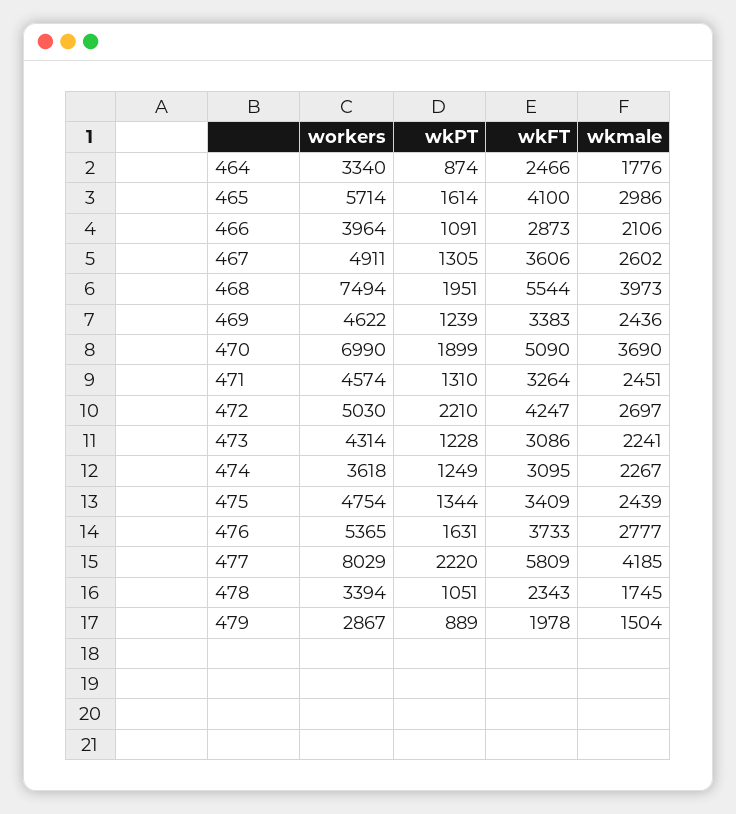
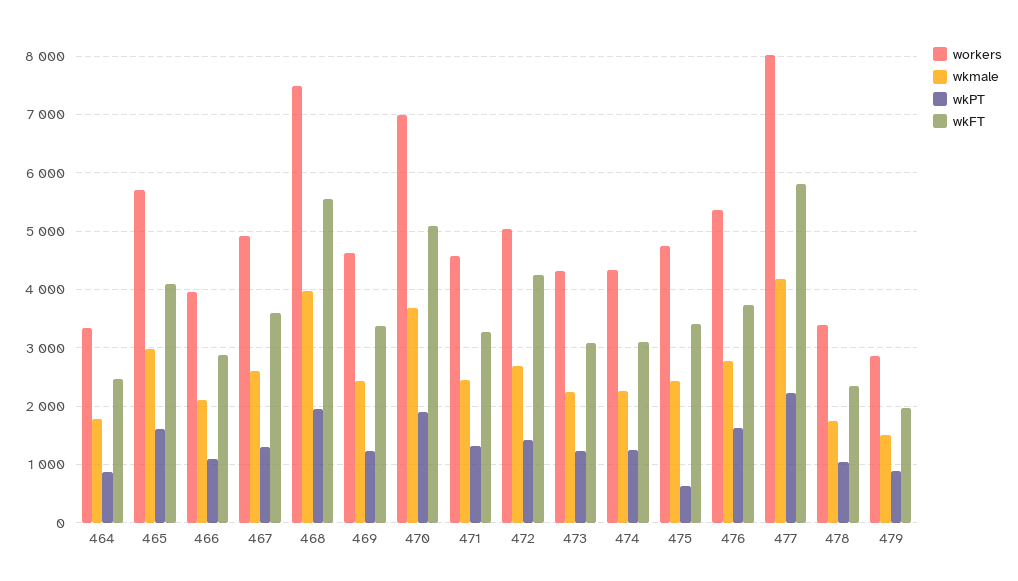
wkPT, 472: 2210 -> 1400
workers, 474: 3618 -> 4400
wkPT, 475: 1344 -> 600

